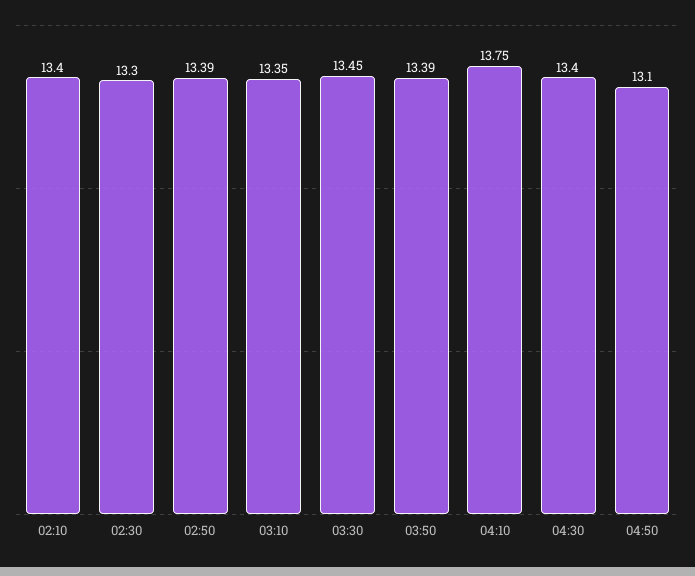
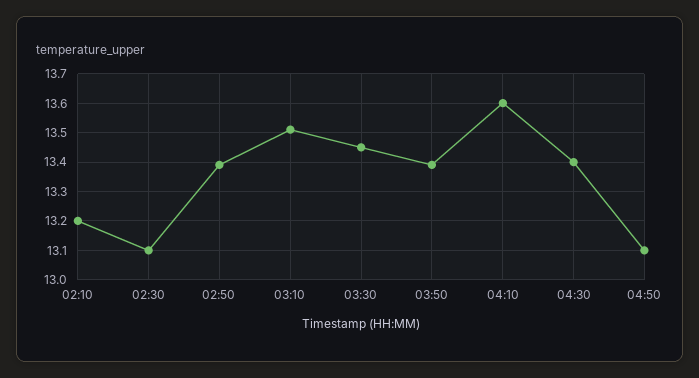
02:10: 13.4 -> 13.2
02:30: 13.3 -> 13.1
03:10: 13.35 -> 13.5
04:10: 13.75 -> 13.6

